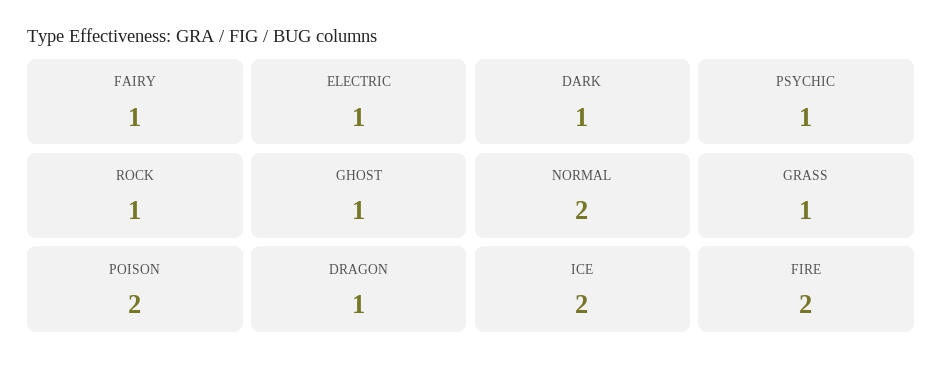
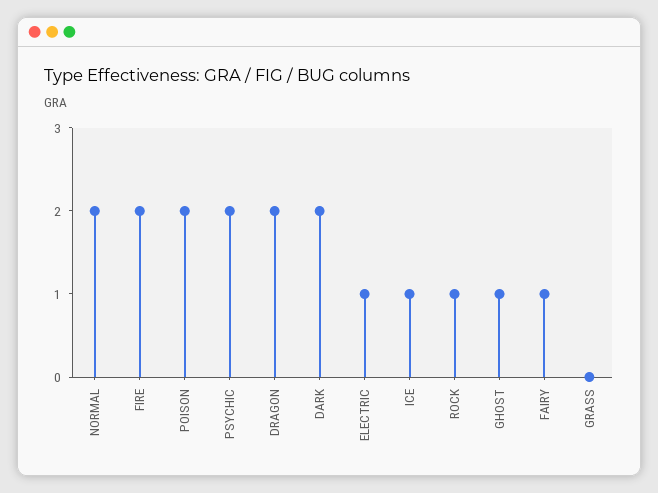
DARK: 1 -> 2
PSYCHIC: 1 -> 2
GRASS: 1 -> 0
DRAGON: 1 -> 2
ICE: 2 -> 1

